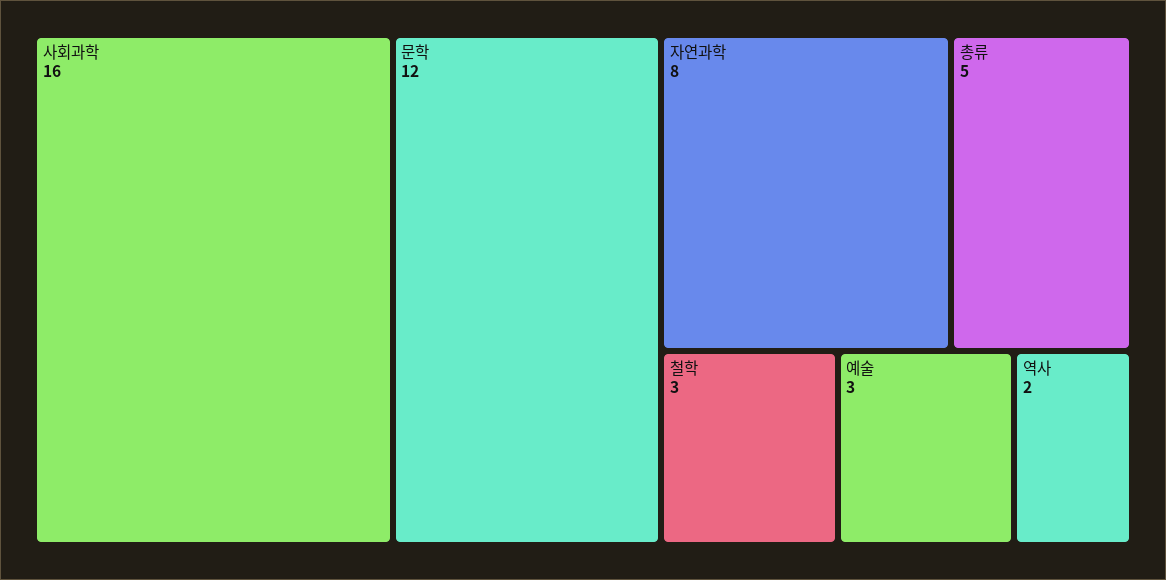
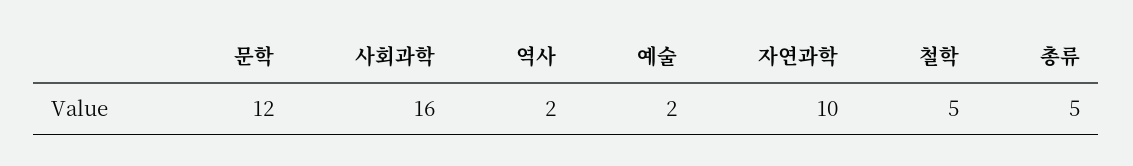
자연과학: 8 -> 10
철학: 3 -> 5
예술: 3 -> 2

